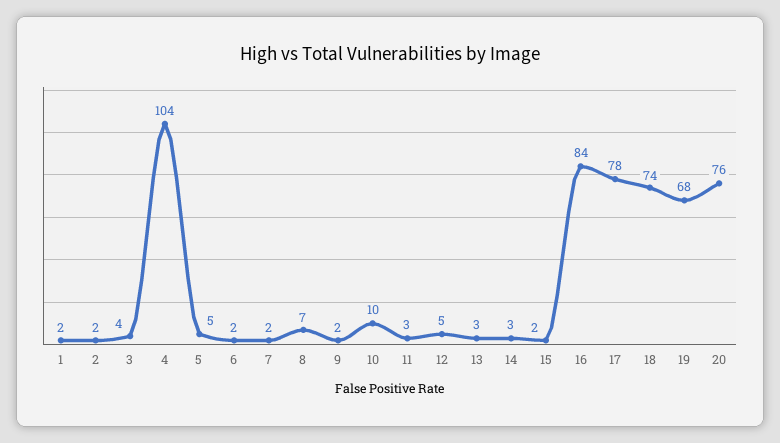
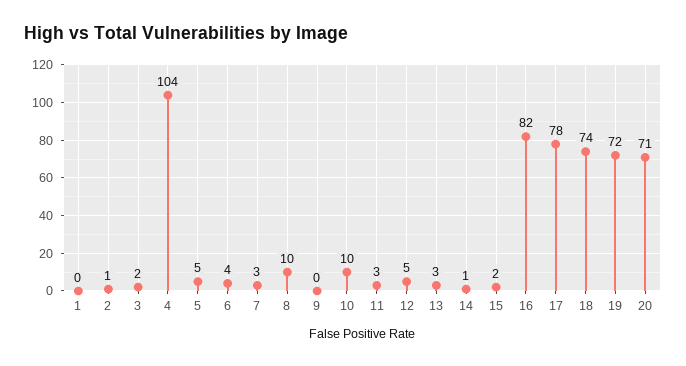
1: 2 -> 0
2: 2 -> 1
3: 4 -> 2
6: 2 -> 4
7: 2 -> 3
8: 7 -> 10
9: 2 -> 0
14: 3 -> 1
16: 84 -> 82
19: 68 -> 72
20: 76 -> 71

